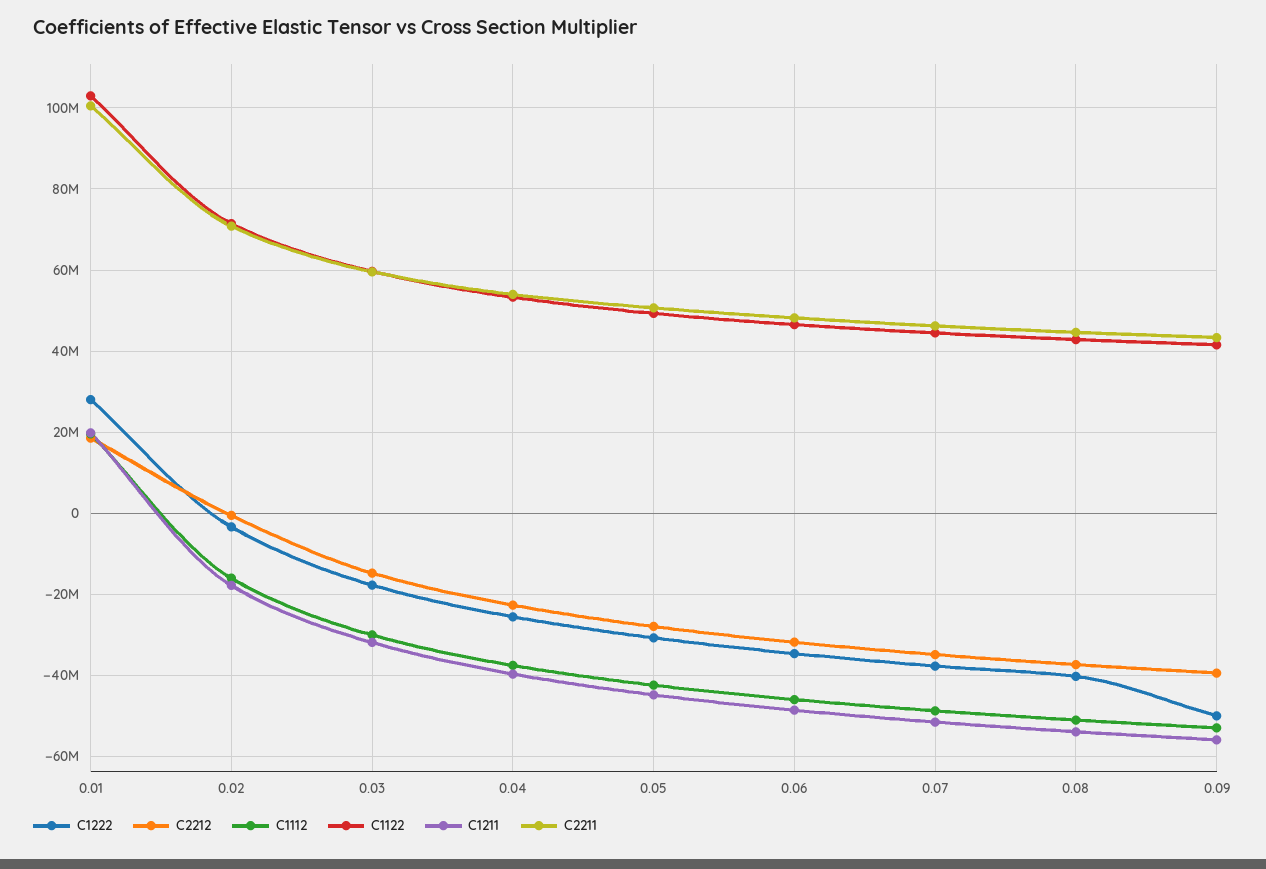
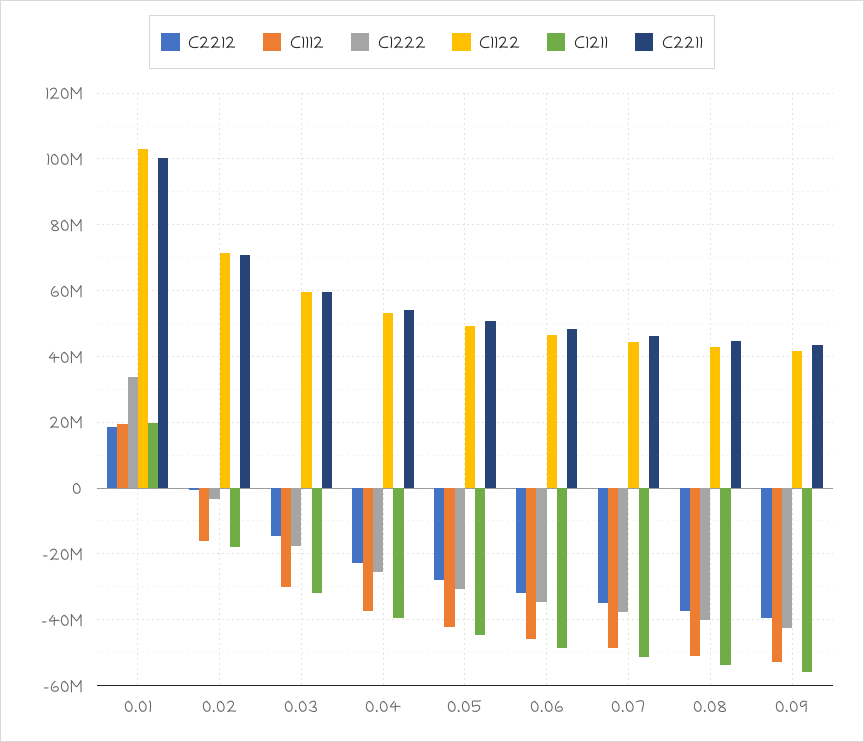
C1222, 0.01: 28000000 -> 34000000
C1222, 0.09: -50000000 -> -42000000

